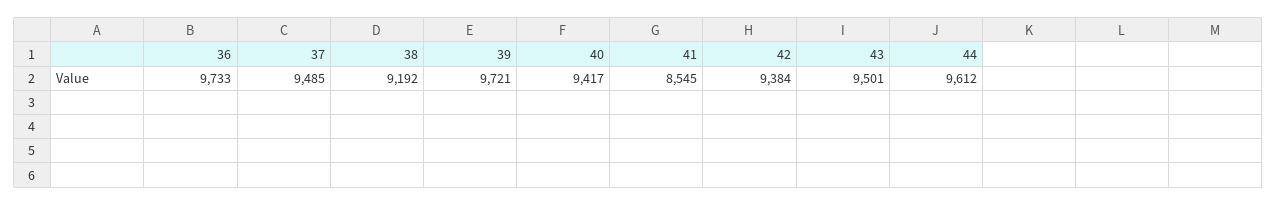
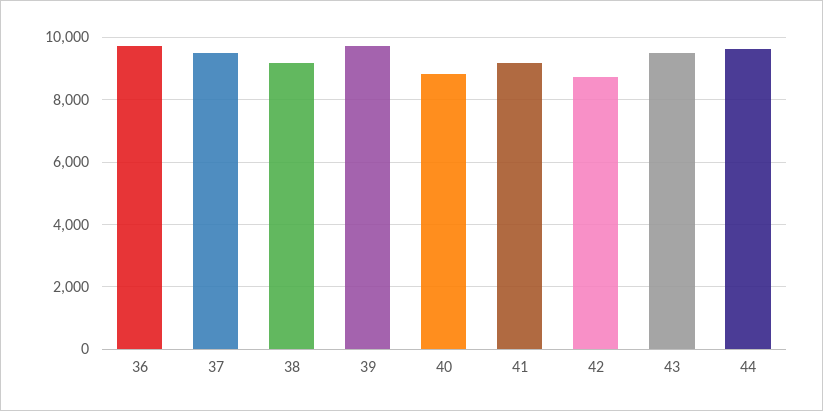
40: 9417 -> 8800
41: 8545 -> 9200
42: 9384 -> 8800

